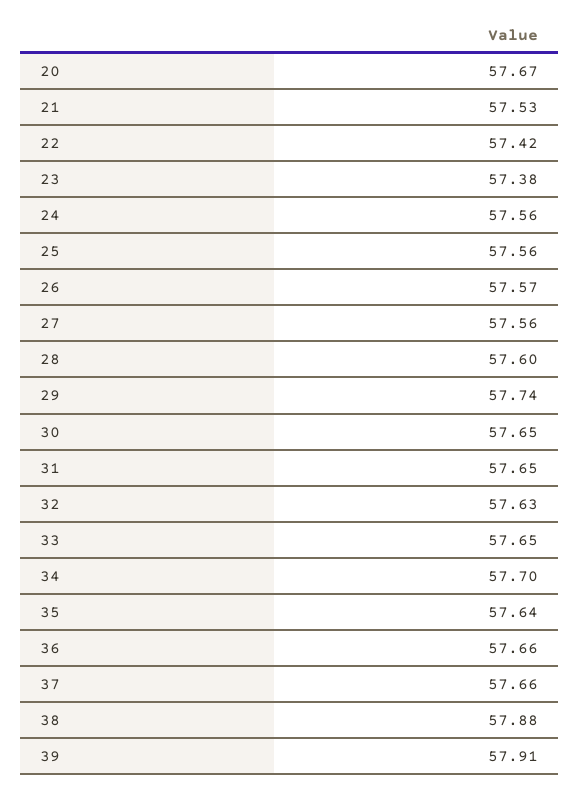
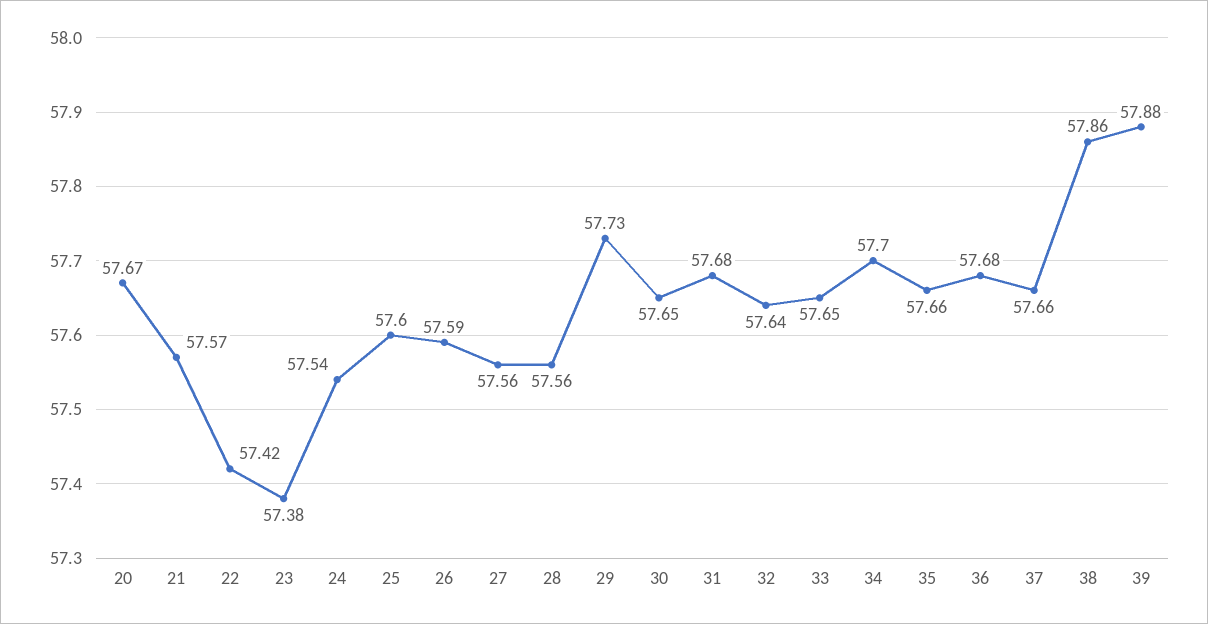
21: 57.53 -> 57.57
24: 57.56 -> 57.54
25: 57.56 -> 57.6
26: 57.57 -> 57.59
28: 57.6 -> 57.56
29: 57.74 -> 57.73
31: 57.65 -> 57.68
32: 57.63 -> 57.64
35: 57.64 -> 57.66
36: 57.66 -> 57.68
38: 57.88 -> 57.86
39: 57.91 -> 57.88

